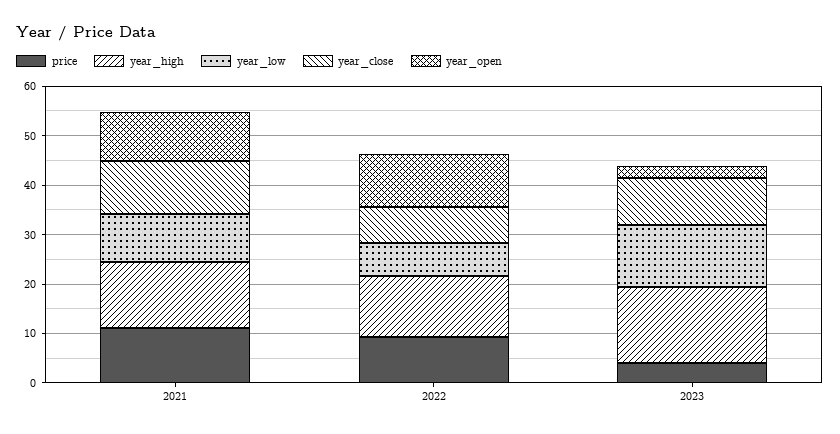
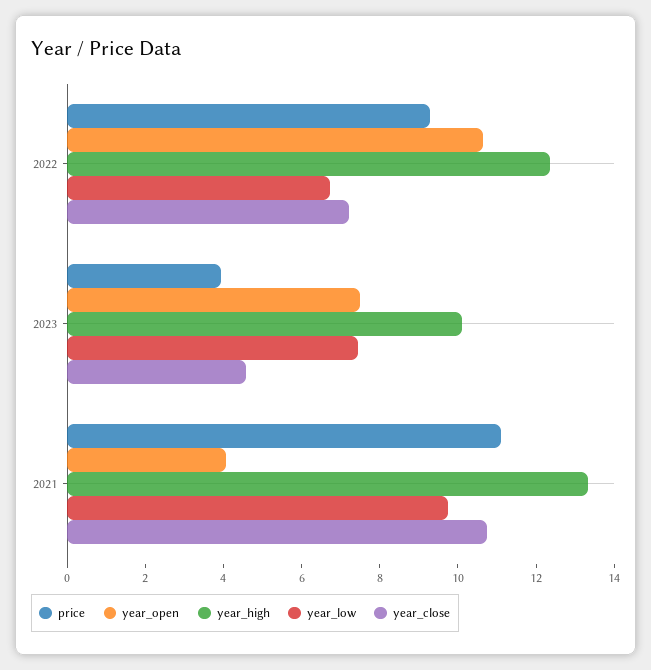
year_open, 2021: 10 -> 4
year_high, 2023: 16 -> 10
year_low, 2023: 12 -> 7.5
year_close, 2023: 10 -> 4.5
year_open, 2023: 2 -> 7.5

